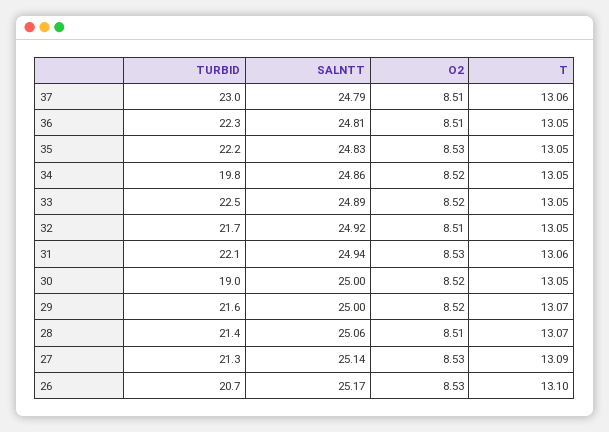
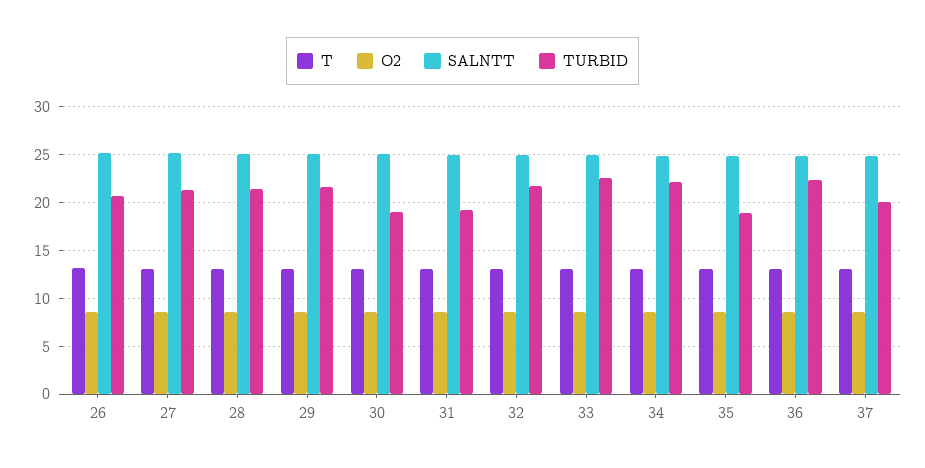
TURBID, 37: 23 -> 20
TURBID, 35: 22.2 -> 19
TURBID, 34: 19.8 -> 22
TURBID, 31: 22.1 -> 19

